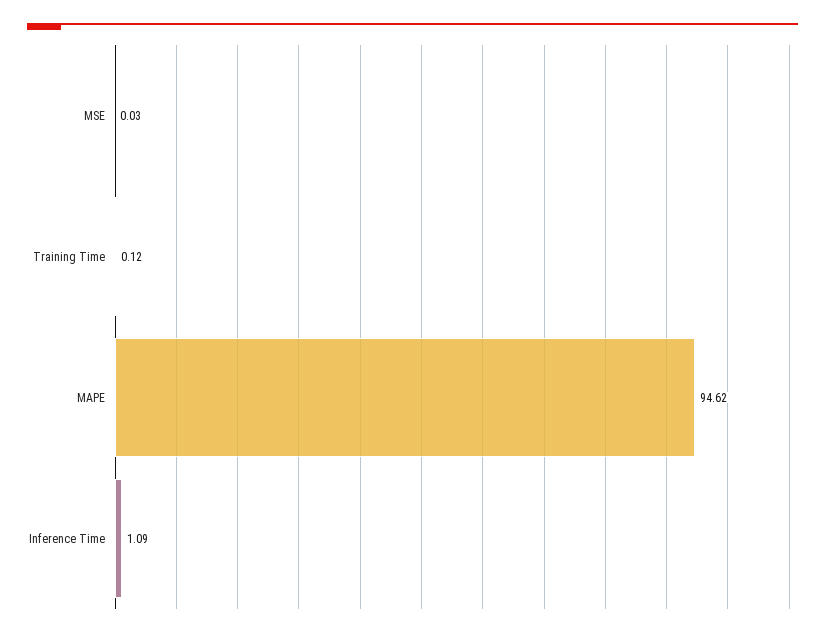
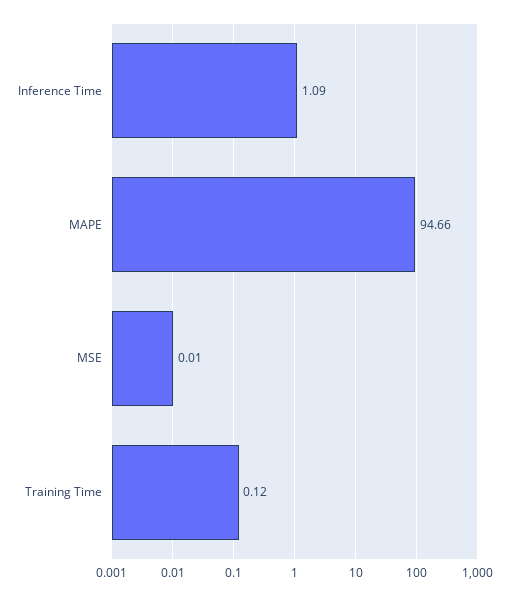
MSE: 0.03 -> 0.01
MAPE: 94.62 -> 94.66

